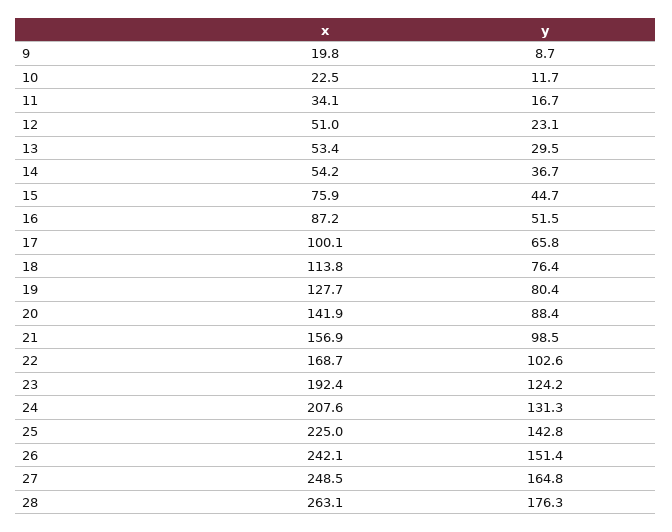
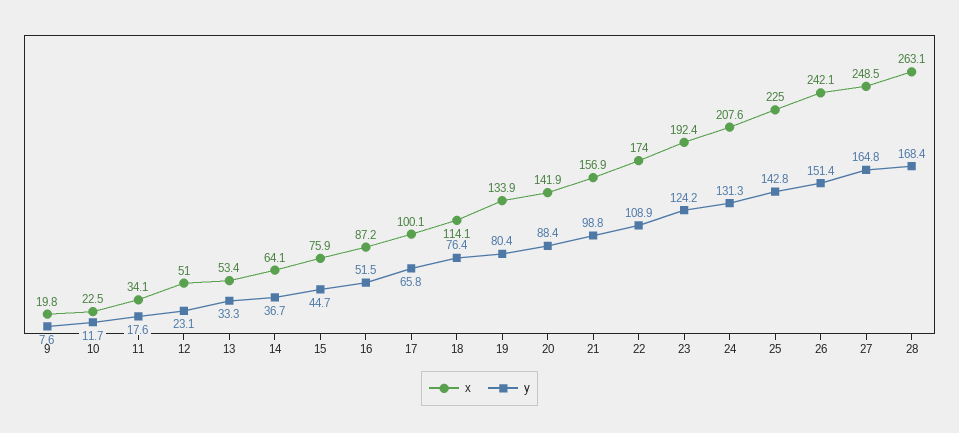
y, 9: 8.7 -> 7.6
y, 11: 16.7 -> 17.6
y, 13: 29.5 -> 33.3
x, 14: 54.2 -> 64.1
x, 18: 113.8 -> 114.1
x, 19: 127.7 -> 133.9
y, 21: 98.5 -> 98.8
x, 22: 168.7 -> 174
y, 22: 102.6 -> 108.9
y, 28: 176.3 -> 168.4

